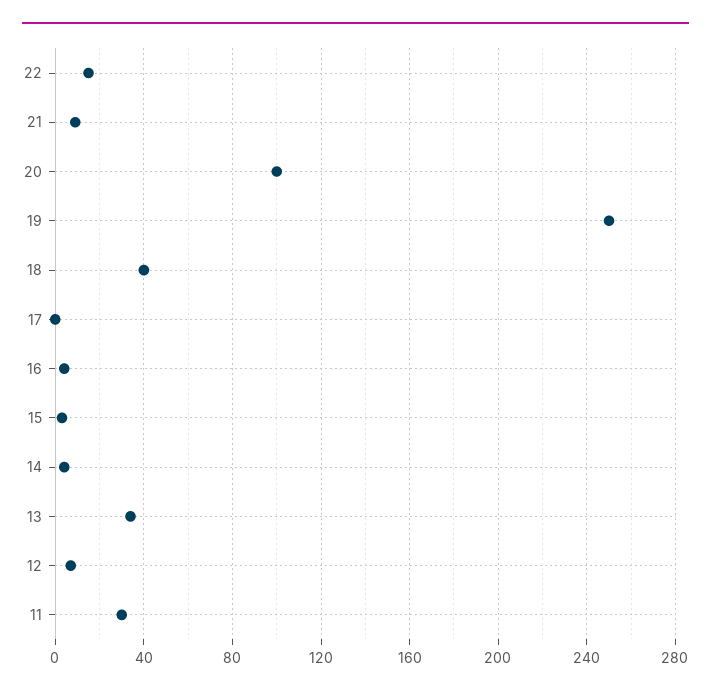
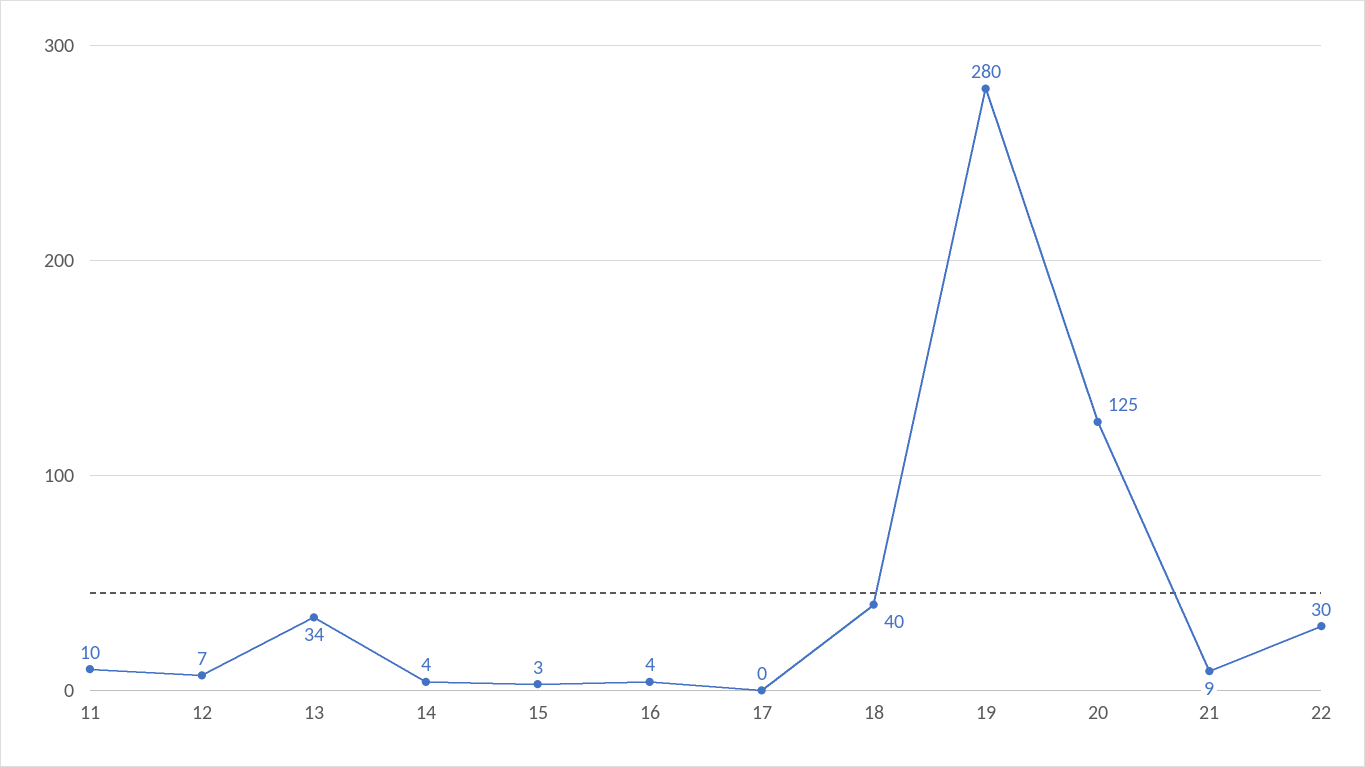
22: 15 -> 30
20: 100 -> 125
19: 250 -> 280
11: 30 -> 10

